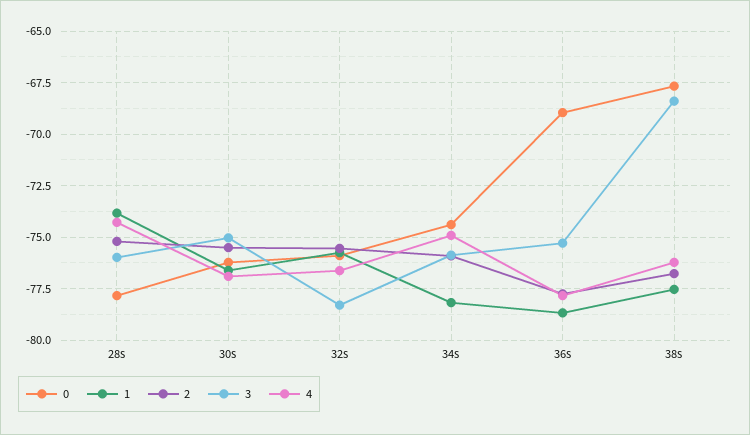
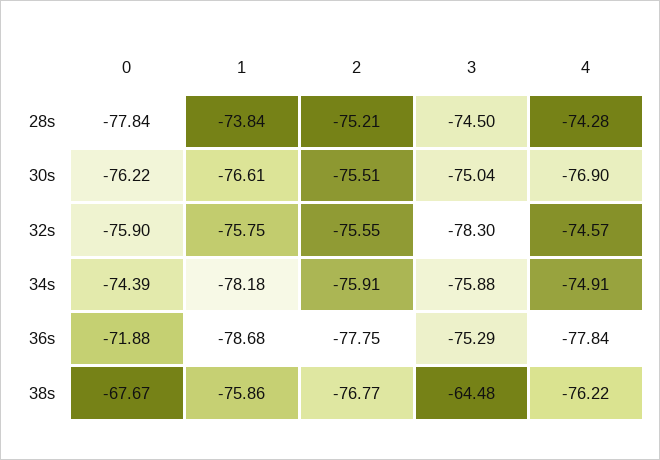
3, 28s: -76 -> -74.5
4, 32s: -76.5 -> -74.57
0, 36s: -69 -> -71.88
1, 38s: -77.5 -> -75.86
3, 38s: -68.5 -> -64.48

